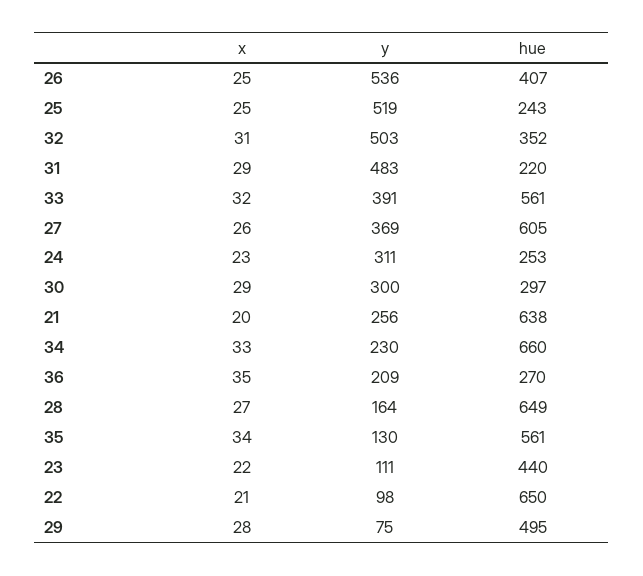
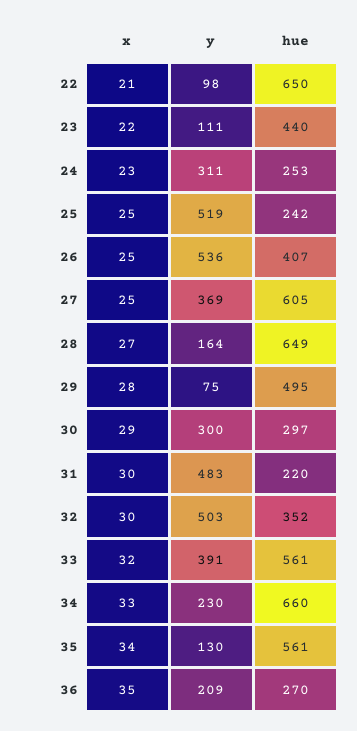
hue, 25: 243 -> 242
x, 32: 31 -> 30
x, 31: 29 -> 30
x, 27: 26 -> 25
x, 21: 20 -> none
y, 21: 256 -> none
hue, 21: 638 -> none

